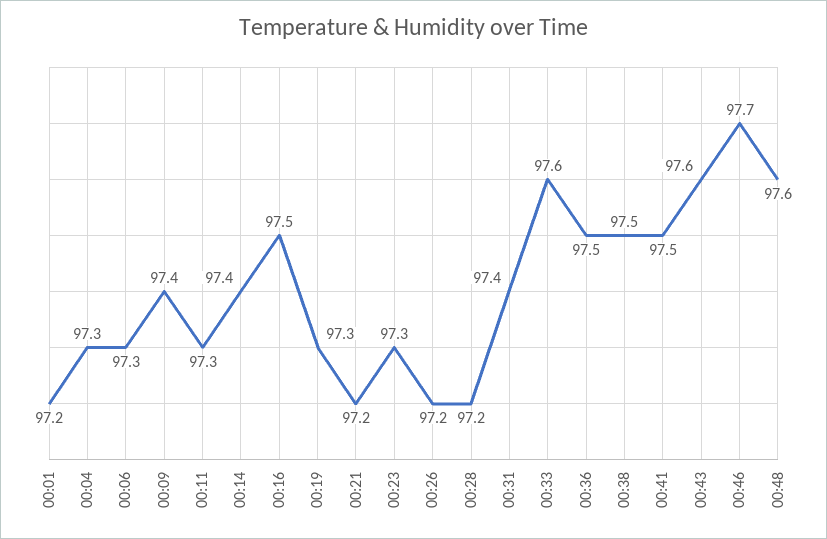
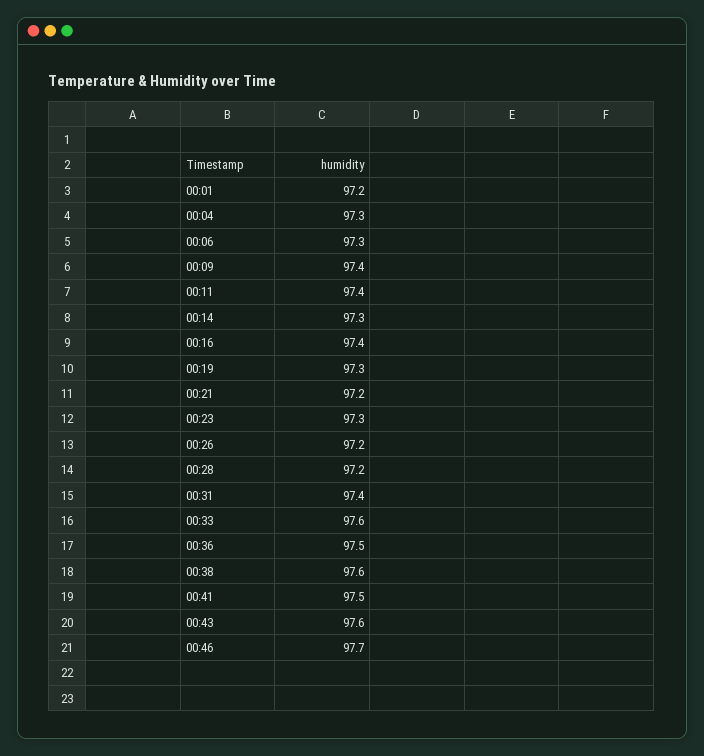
00:11: 97.3 -> 97.4
00:14: 97.4 -> 97.3
00:16: 97.5 -> 97.4
00:38: 97.5 -> 97.6
00:48: 97.6 -> none

